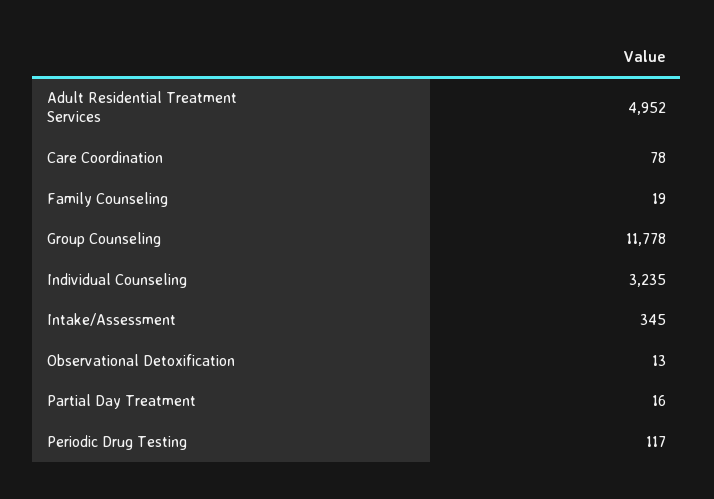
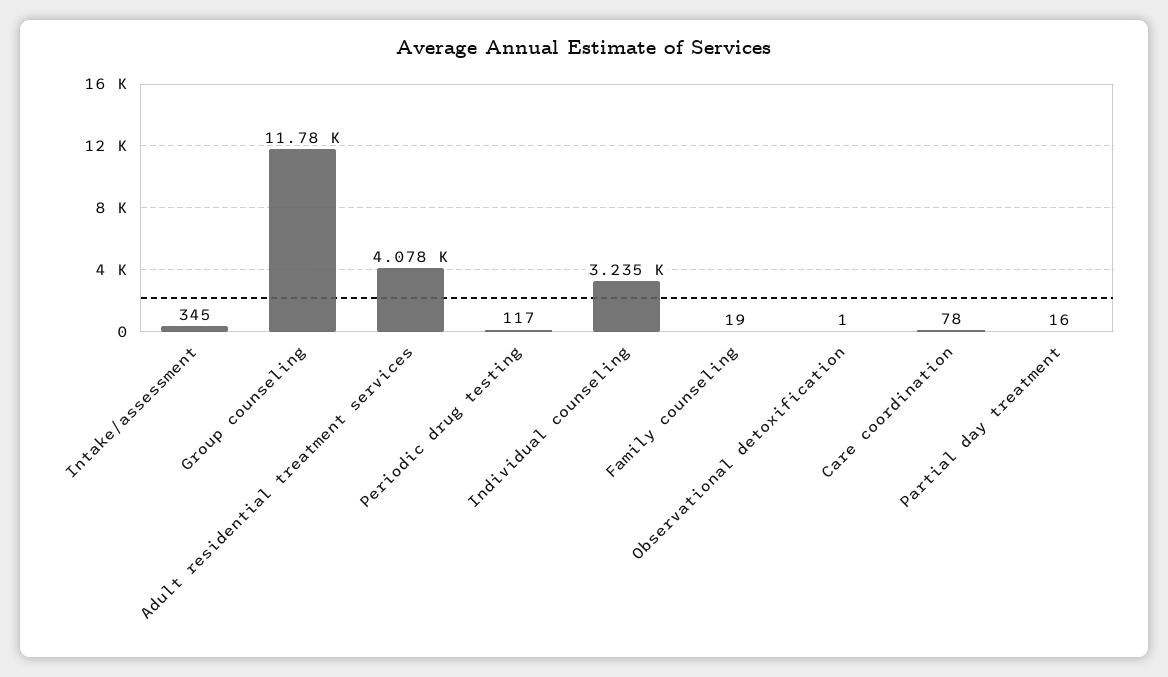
Adult Residential Treatment Services: 4952 -> 4078
Observational Detoxification: 13 -> 1

